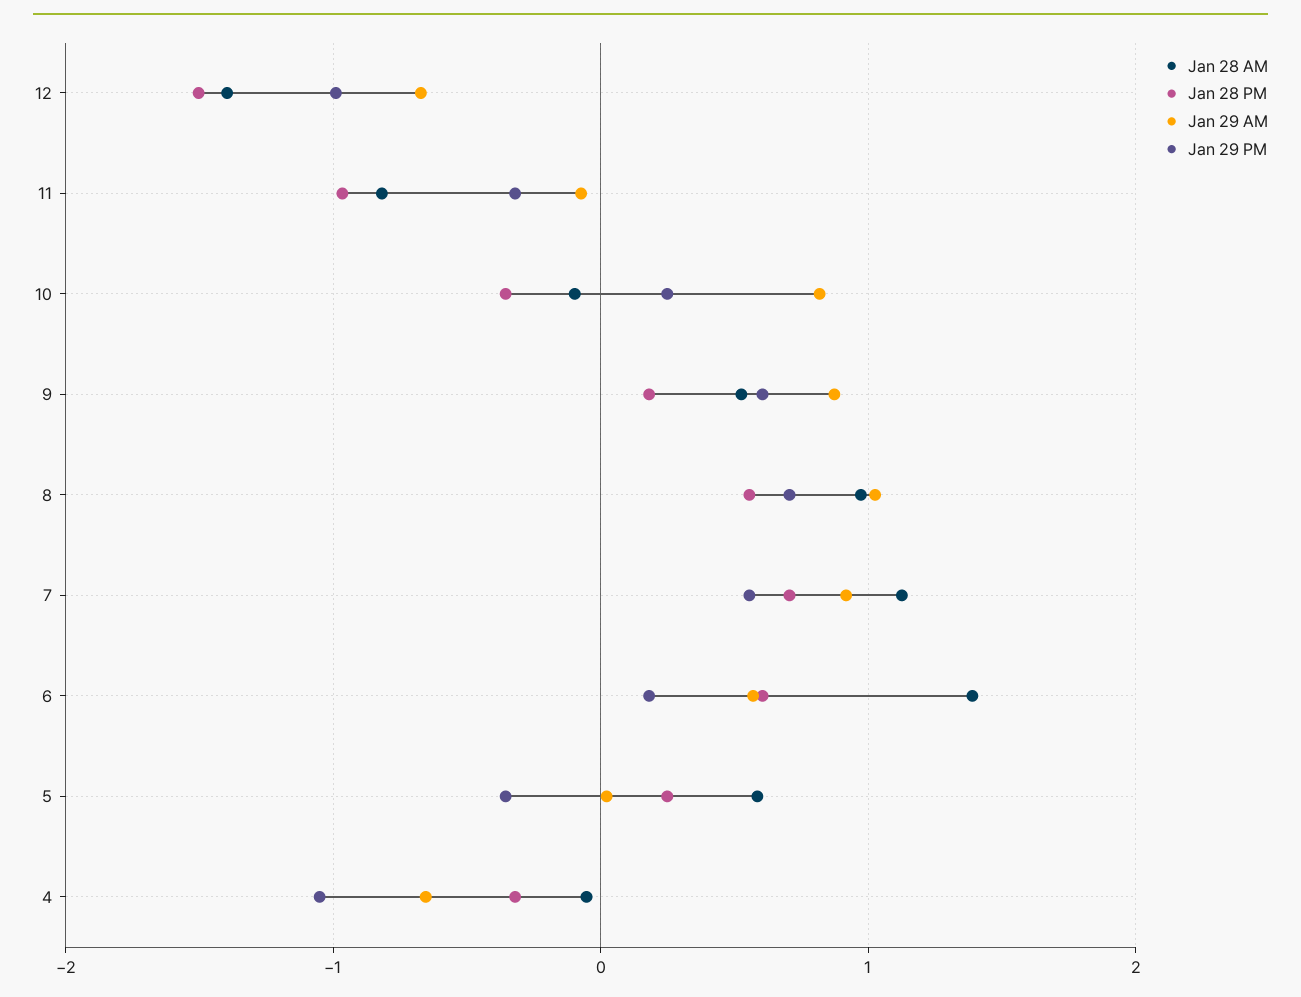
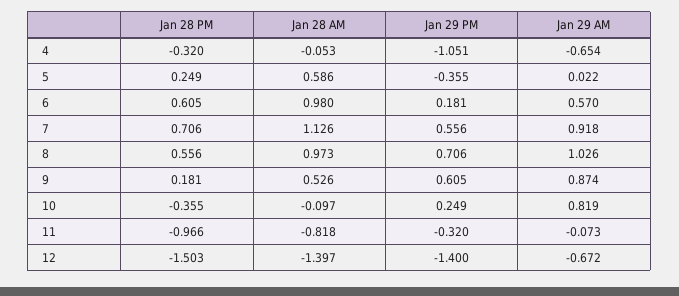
Jan 29 PM, 12: -1 -> -1.4
Jan 28 AM, 6: 1.4 -> 0.98

